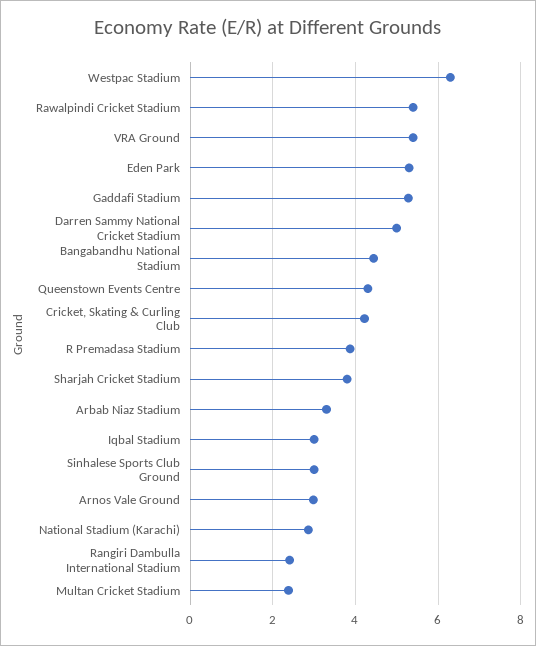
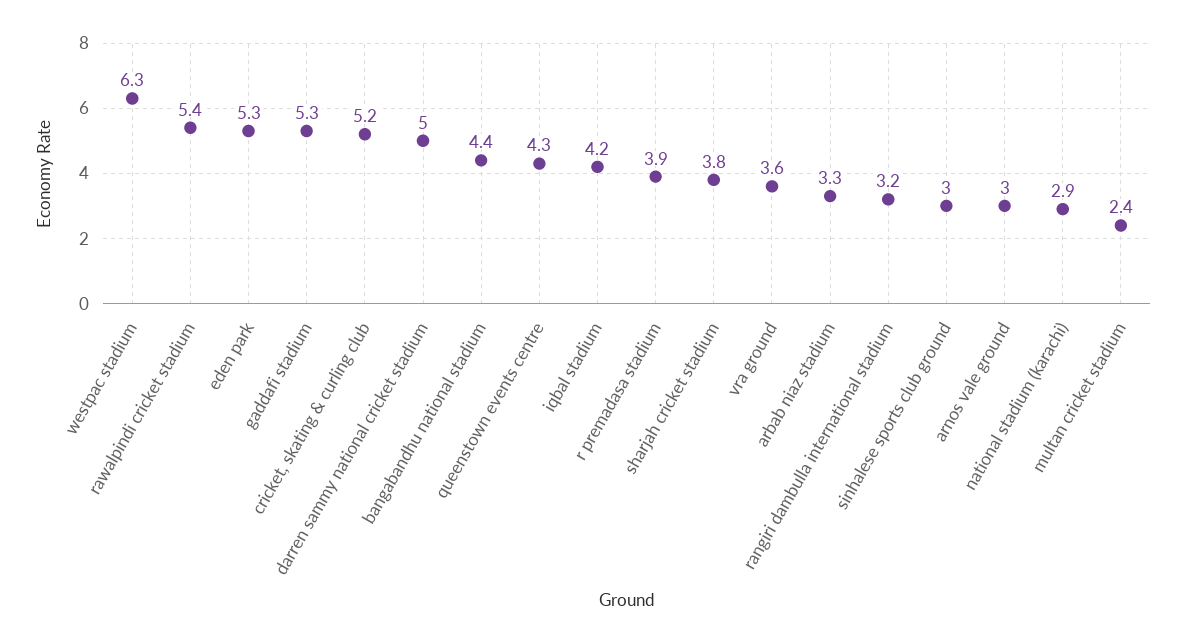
VRA Ground: 5.4 -> 3.6
Cricket, Skating & Curling Club: 4.2 -> 5.2
Iqbal Stadium: 3 -> 4.2
Rangiri Dambulla International Stadium: 2.4 -> 3.2

